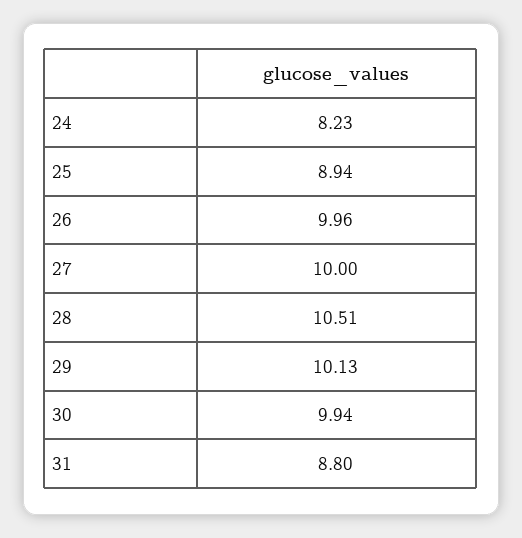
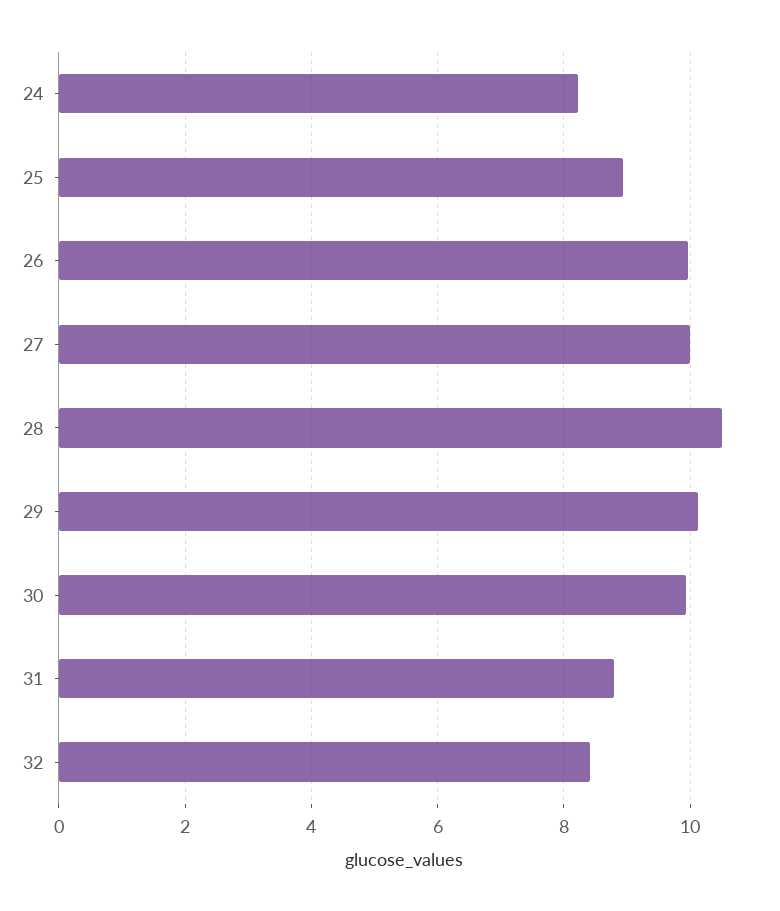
32: none -> 8.4

